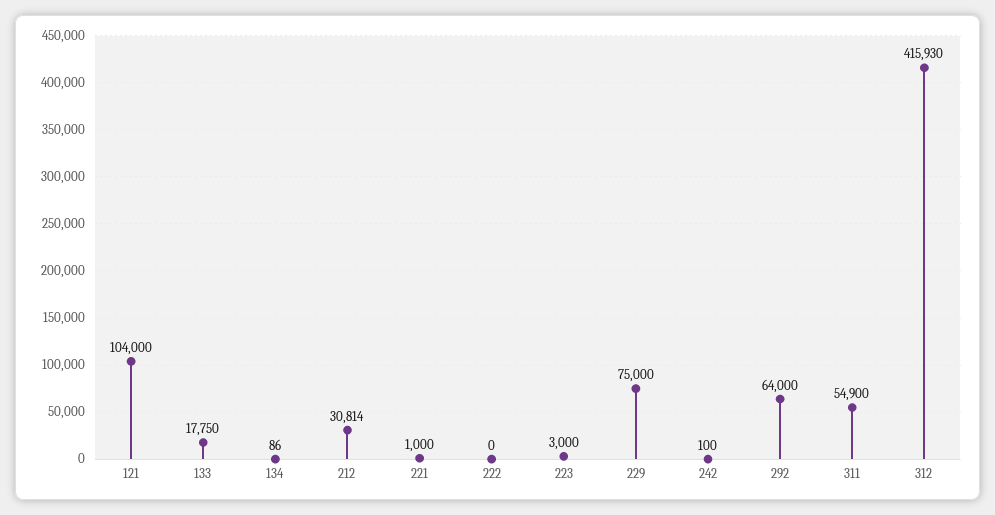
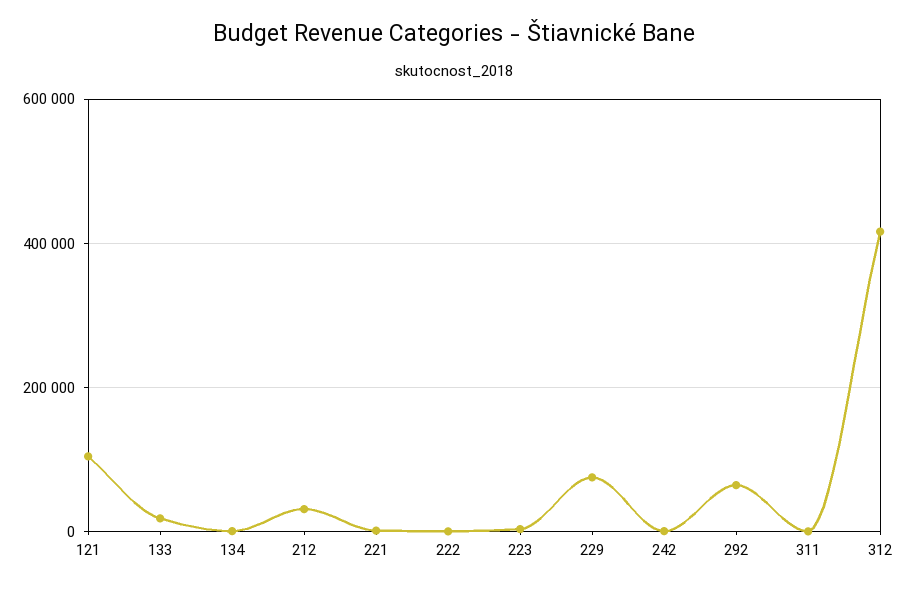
311: 54900 -> 0

